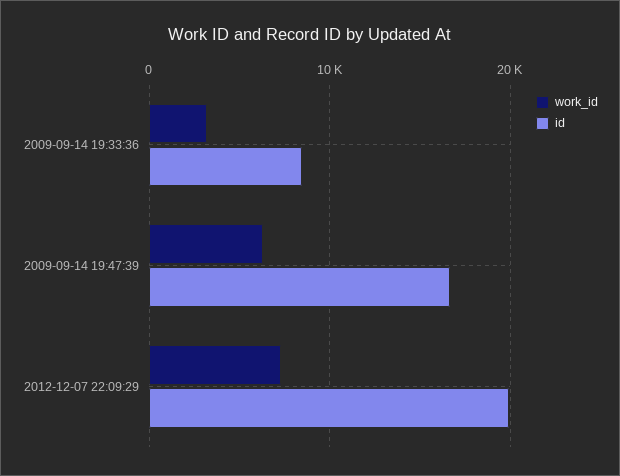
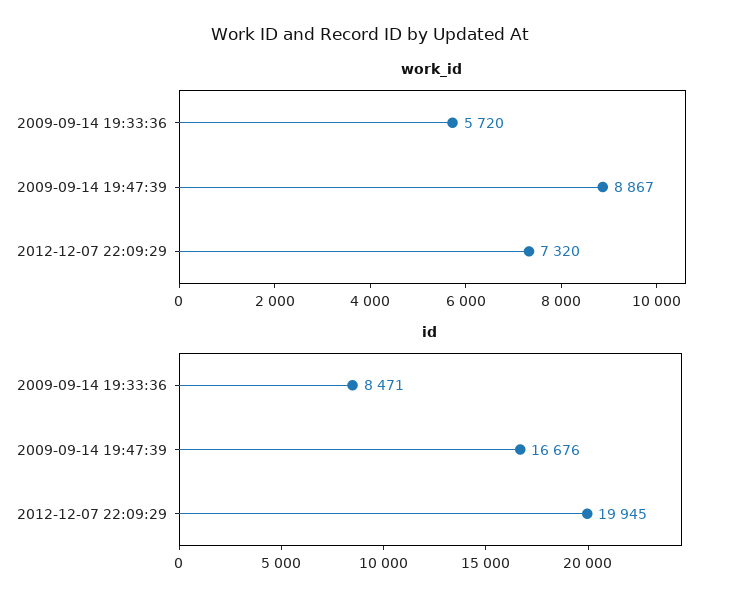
work_id, 2009-09-14 19:33:36: 3000 -> 5720
work_id, 2009-09-14 19:47:39: 6000 -> 8867

